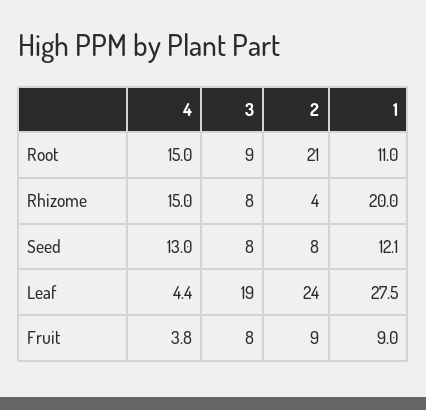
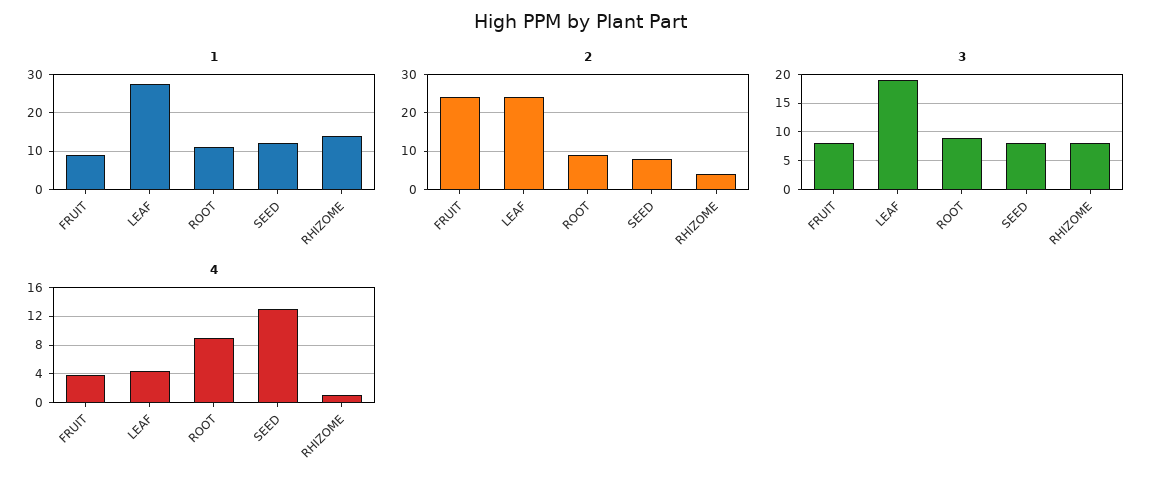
4, Root: 15 -> 9
2, Root: 21 -> 10
4, Rhizome: 15 -> 1
1, Rhizome: 20 -> 14
2, Fruit: 9 -> 25

